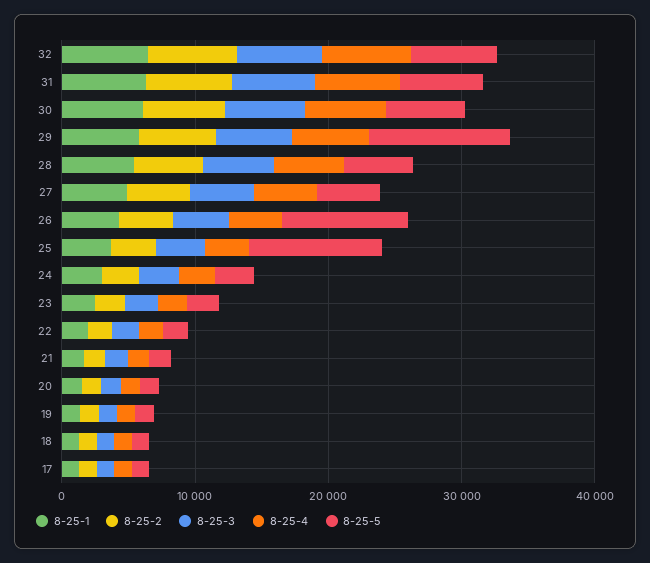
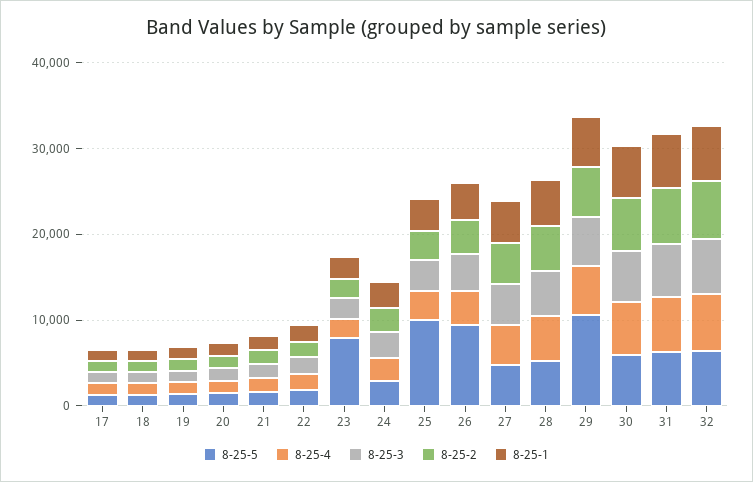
8-25-5, 23: 2000 -> 8000

